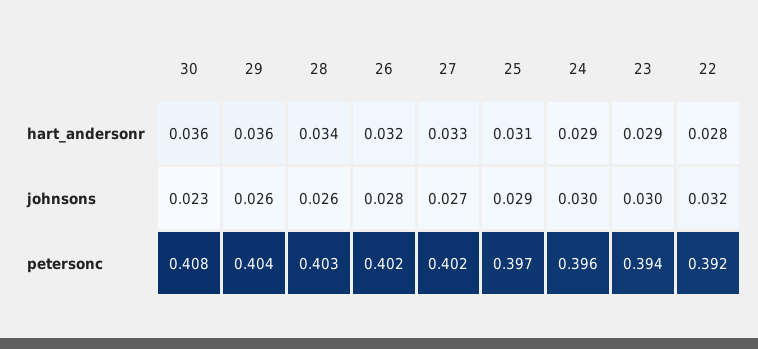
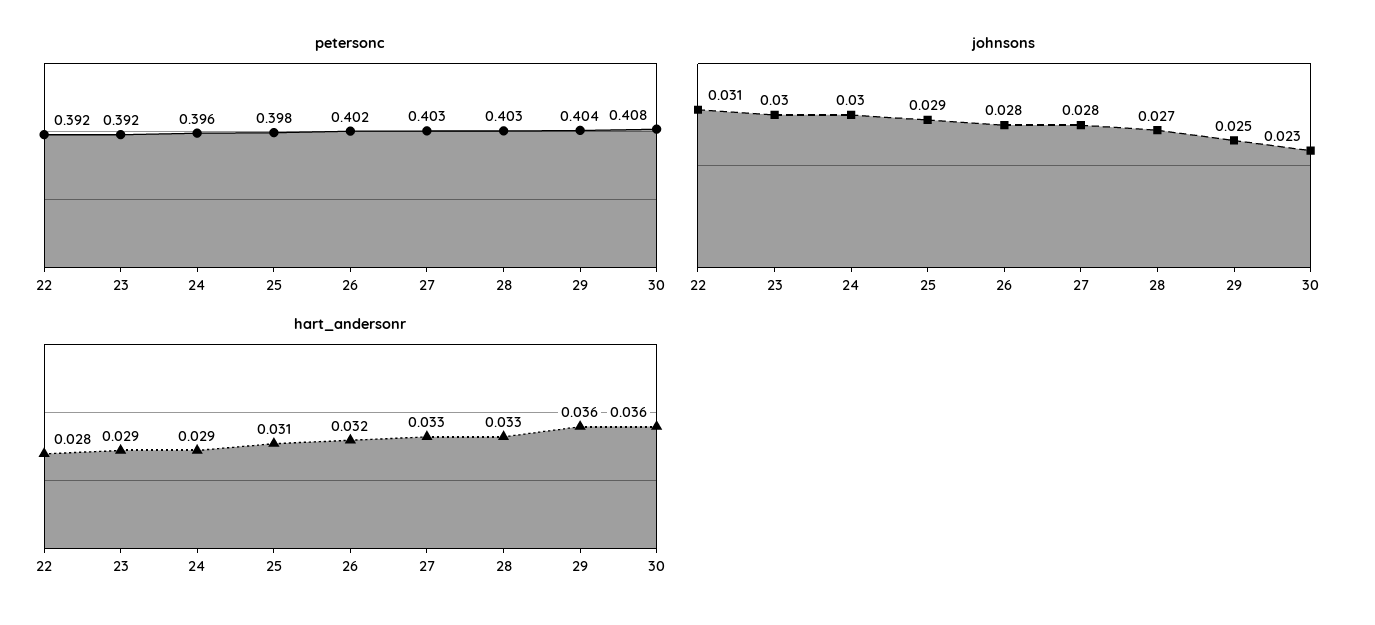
hart_andersonr, 28: 0.034 -> 0.033
johnsons, 29: 0.026 -> 0.025
johnsons, 28: 0.026 -> 0.027
johnsons, 27: 0.027 -> 0.028
johnsons, 22: 0.032 -> 0.031
petersonc, 27: 0.402 -> 0.403
petersonc, 25: 0.397 -> 0.398
petersonc, 23: 0.394 -> 0.392

